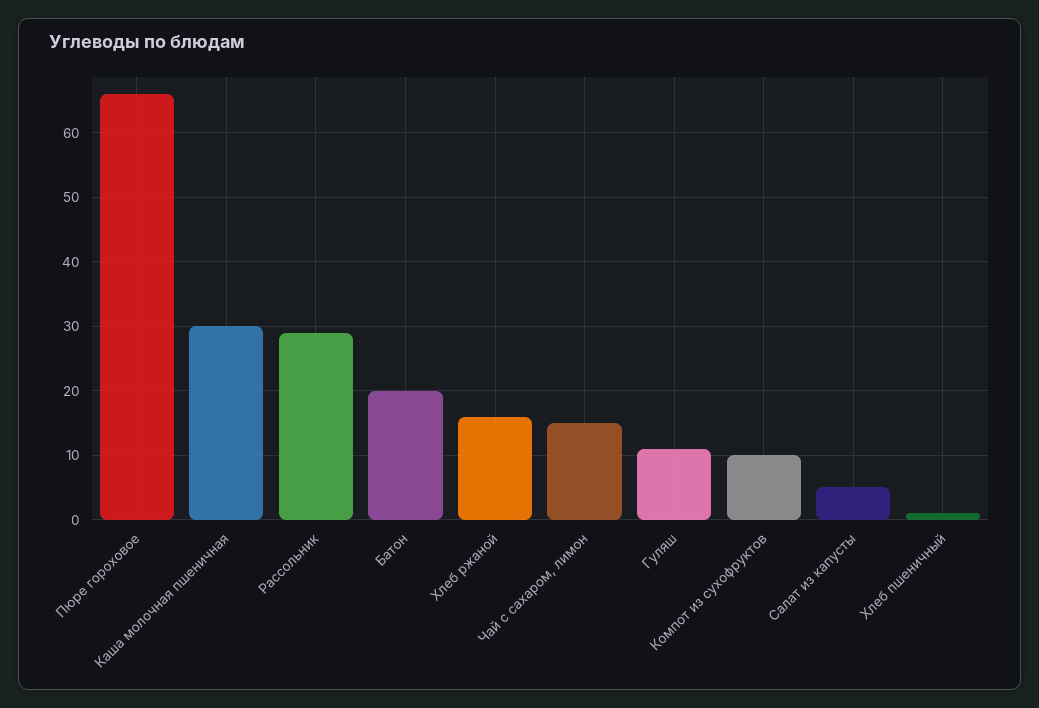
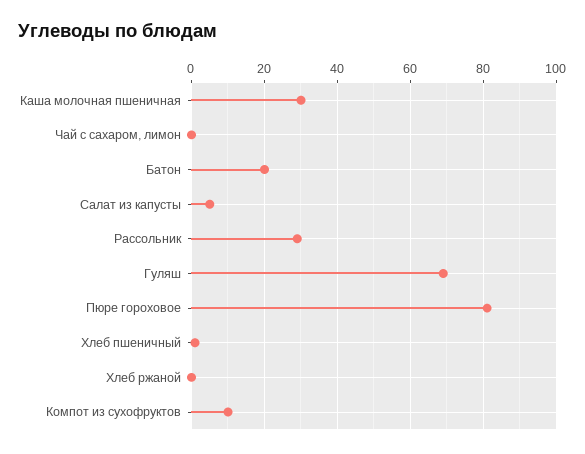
Пюре гороховое: 66 -> 80
Хлеб ржаной: 16 -> 0
Чай с сахаром, лимон: 15 -> 0
Гуляш: 11 -> 70

